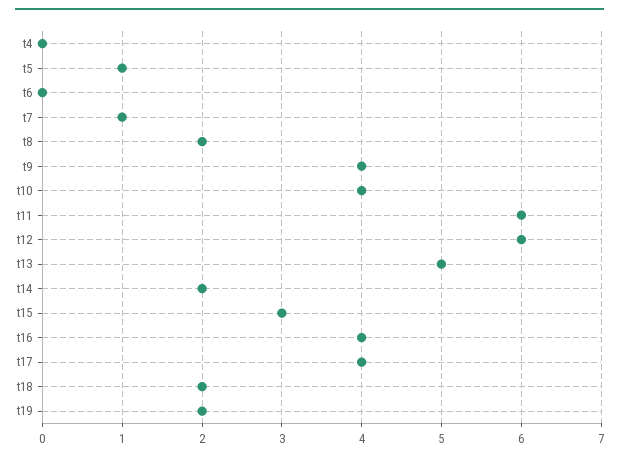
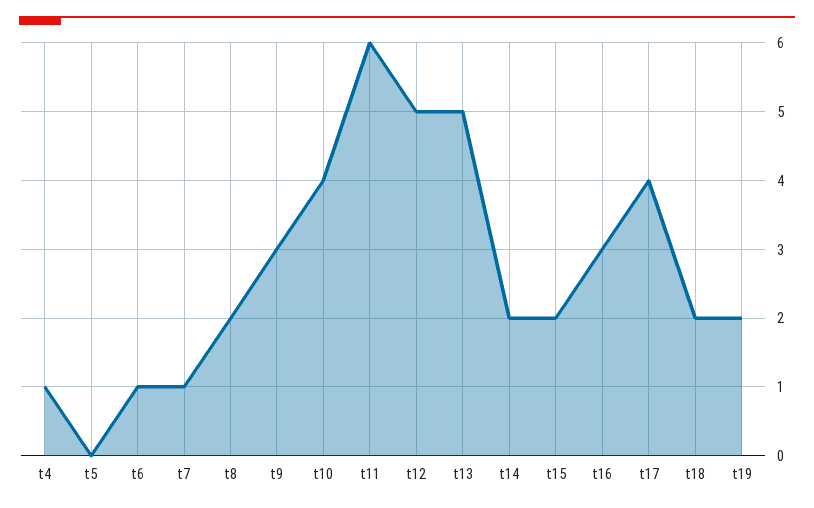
t4: 0 -> 1
t5: 1 -> 0
t6: 0 -> 1
t9: 4 -> 3
t12: 6 -> 5
t15: 3 -> 2
t16: 4 -> 3

